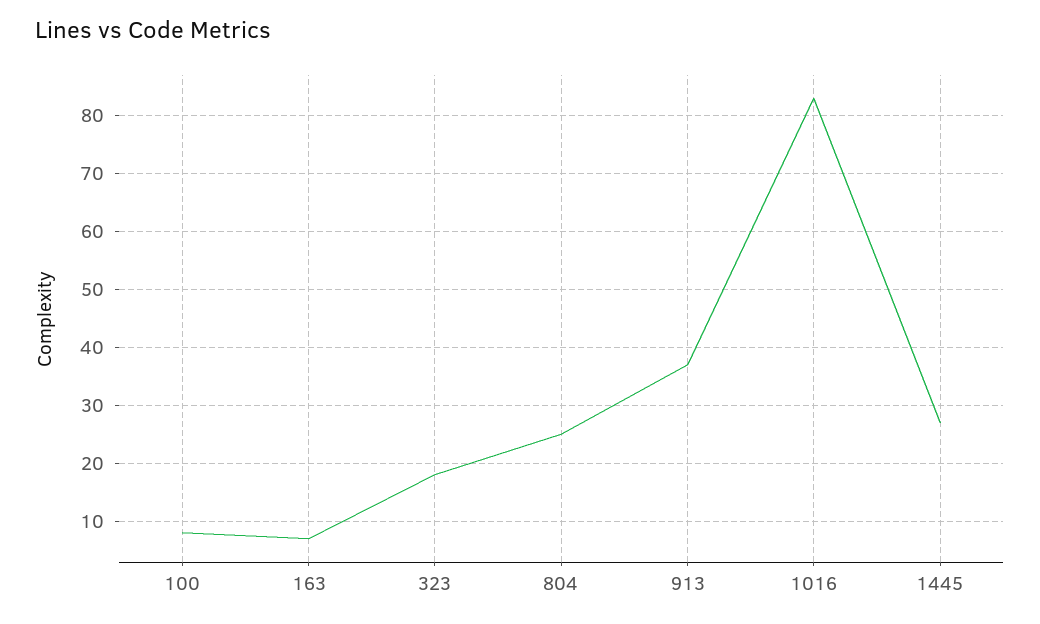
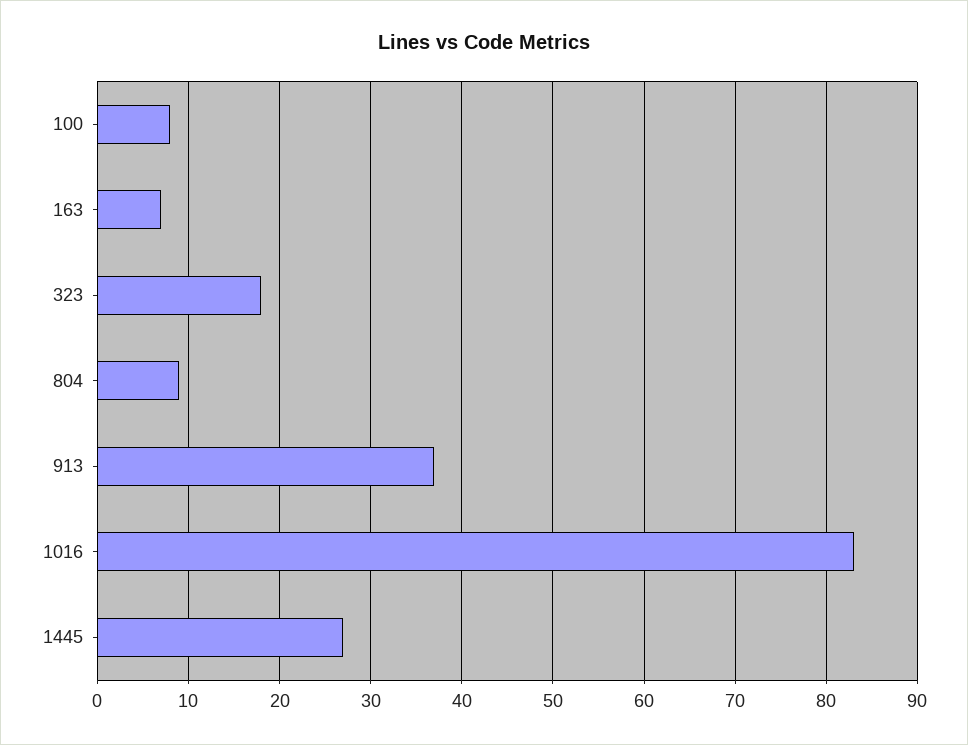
804: 25 -> 9

